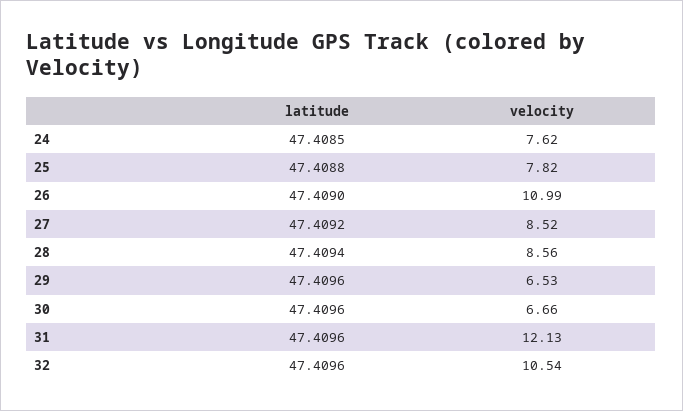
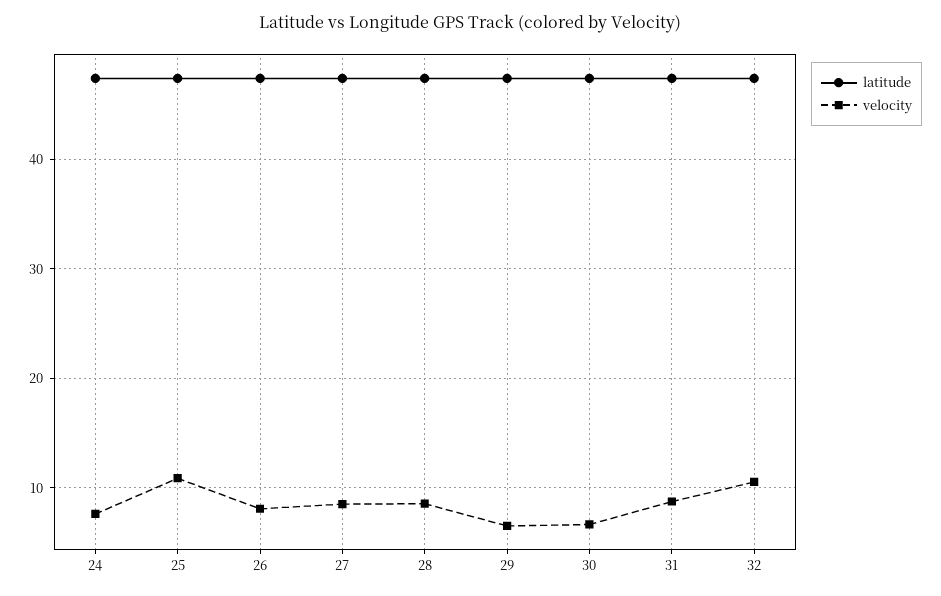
velocity, 25: 7.82 -> 11
velocity, 26: 10.99 -> 8
velocity, 31: 12.13 -> 9

